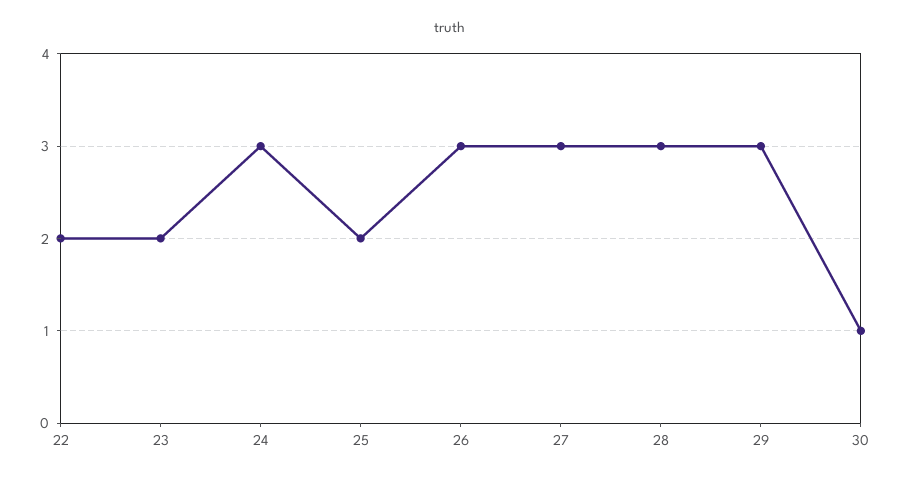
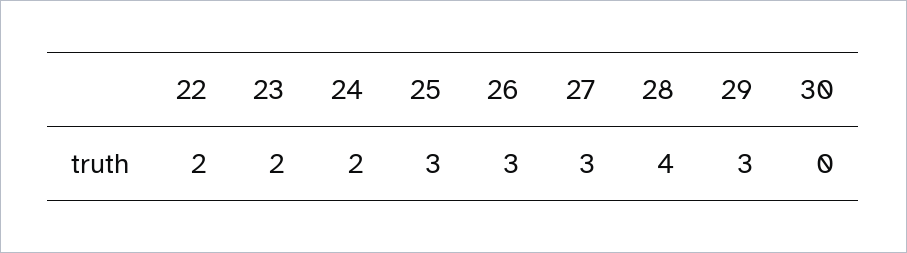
24: 3 -> 2
25: 2 -> 3
28: 3 -> 4
30: 1 -> 0

